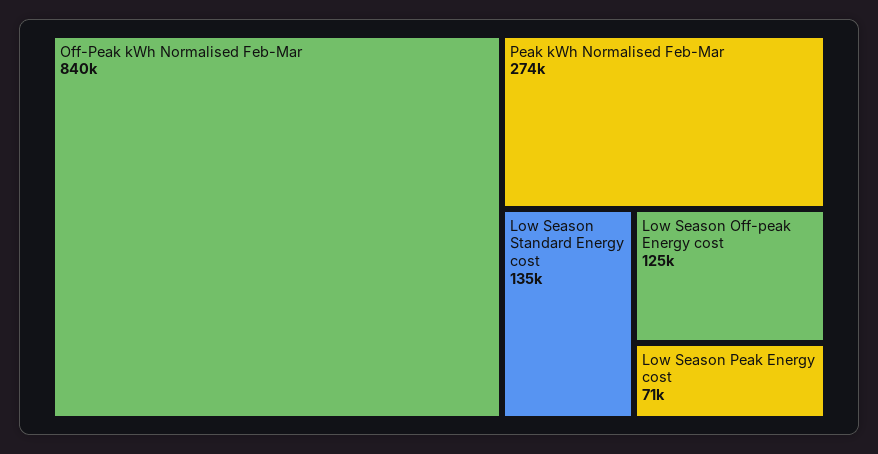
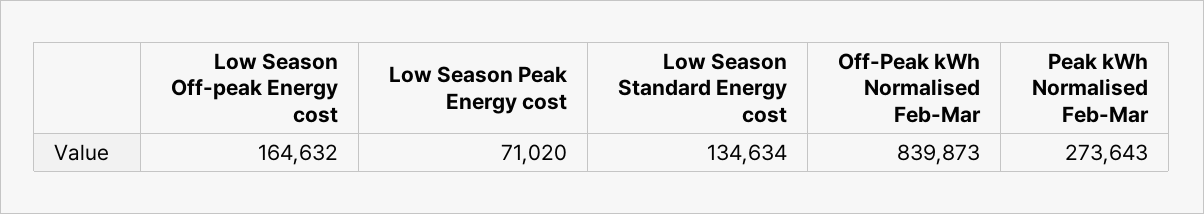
Low Season Off-peak Energy cost: 125000 -> 164632

